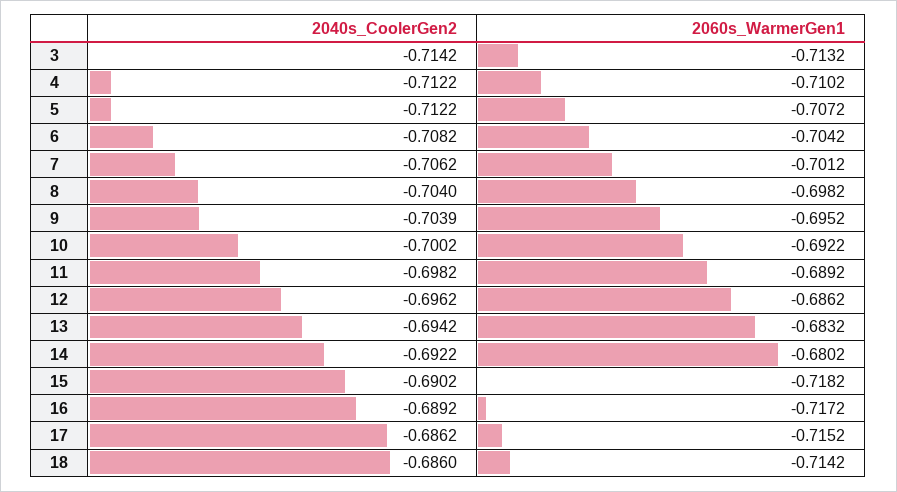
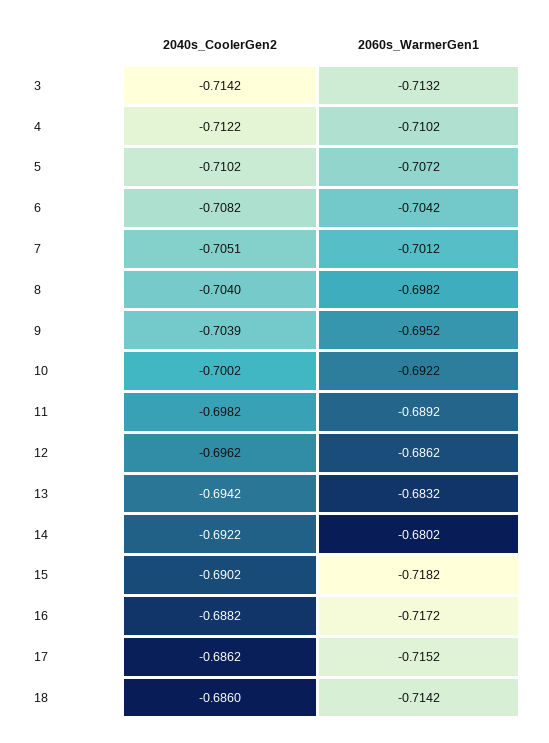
2040s_CoolerGen2, 5: -0.7122 -> -0.7102
2040s_CoolerGen2, 7: -0.7062 -> -0.7051
2040s_CoolerGen2, 16: -0.6892 -> -0.6882

